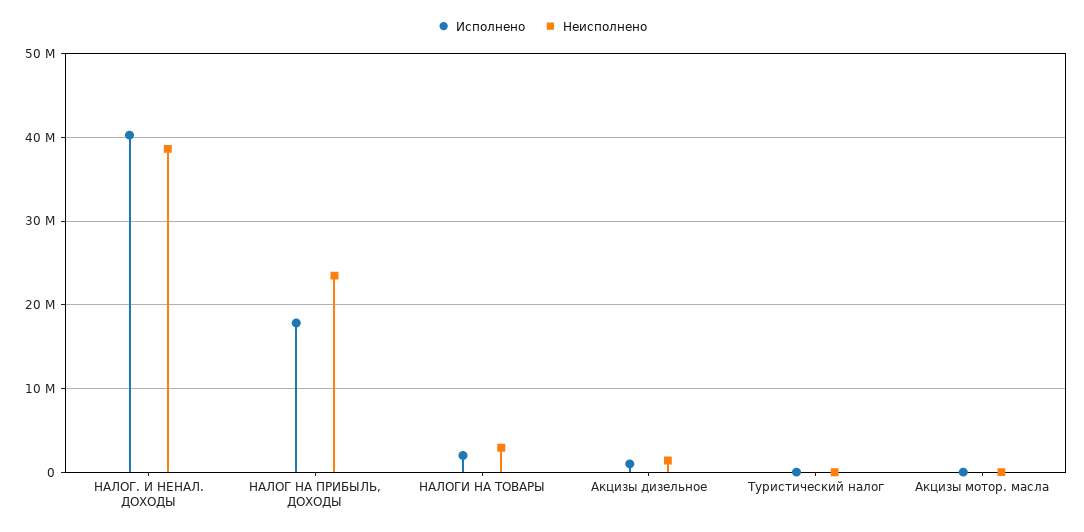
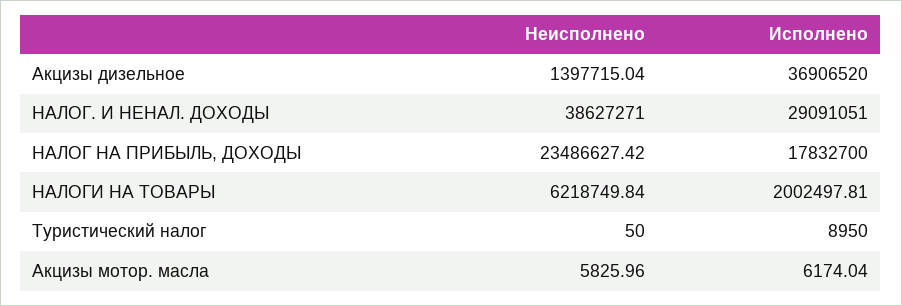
Исполнено, НАЛОГ. И НЕНАЛ. ДОХОДЫ: 40000000 -> 29091051
Неисполнено, НАЛОГИ НА ТОВАРЫ: 3000000 -> 6218749.84
Исполнено, Акцизы дизельное: 1000000 -> 36906520

